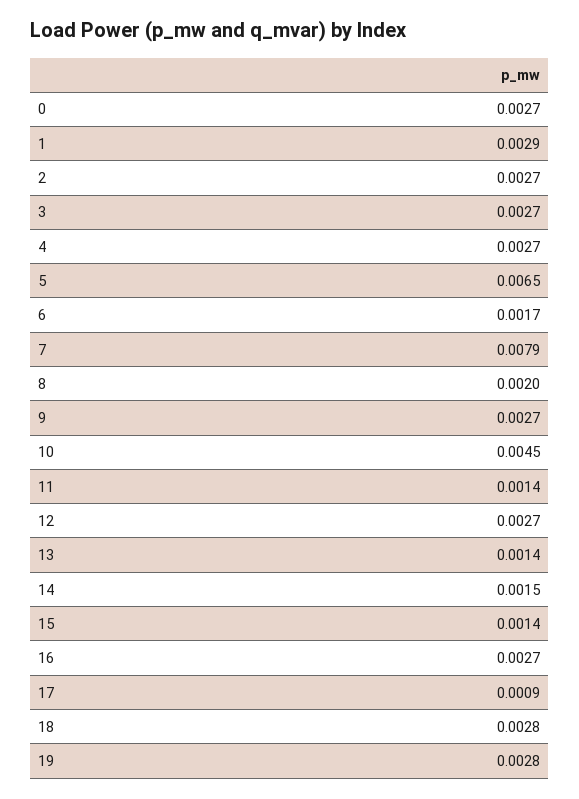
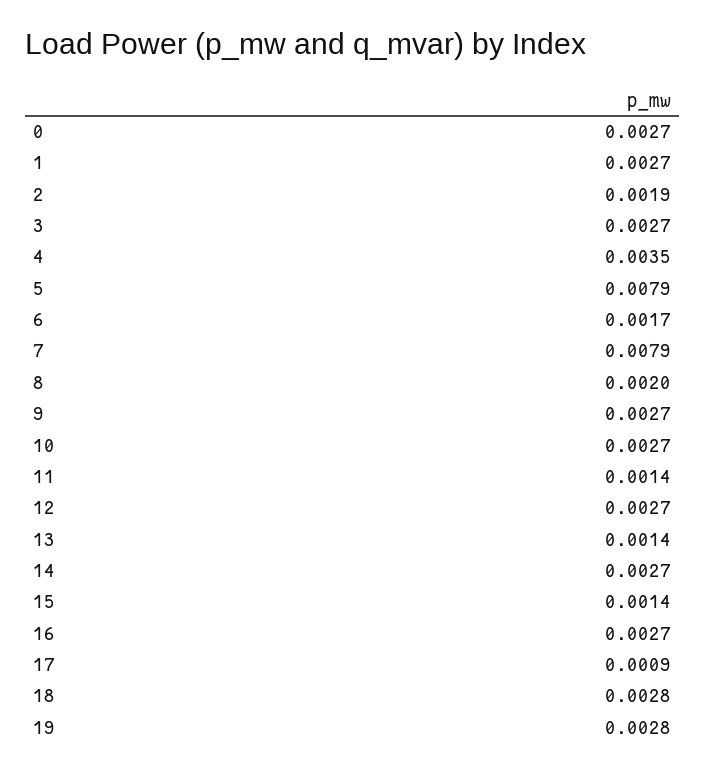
1: 0.0029 -> 0.0027
2: 0.0027 -> 0.0019
4: 0.0027 -> 0.0035
5: 0.0065 -> 0.0079
10: 0.0045 -> 0.0027
14: 0.0015 -> 0.0027

